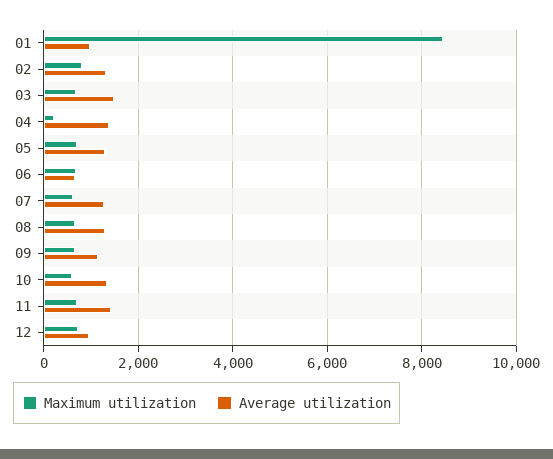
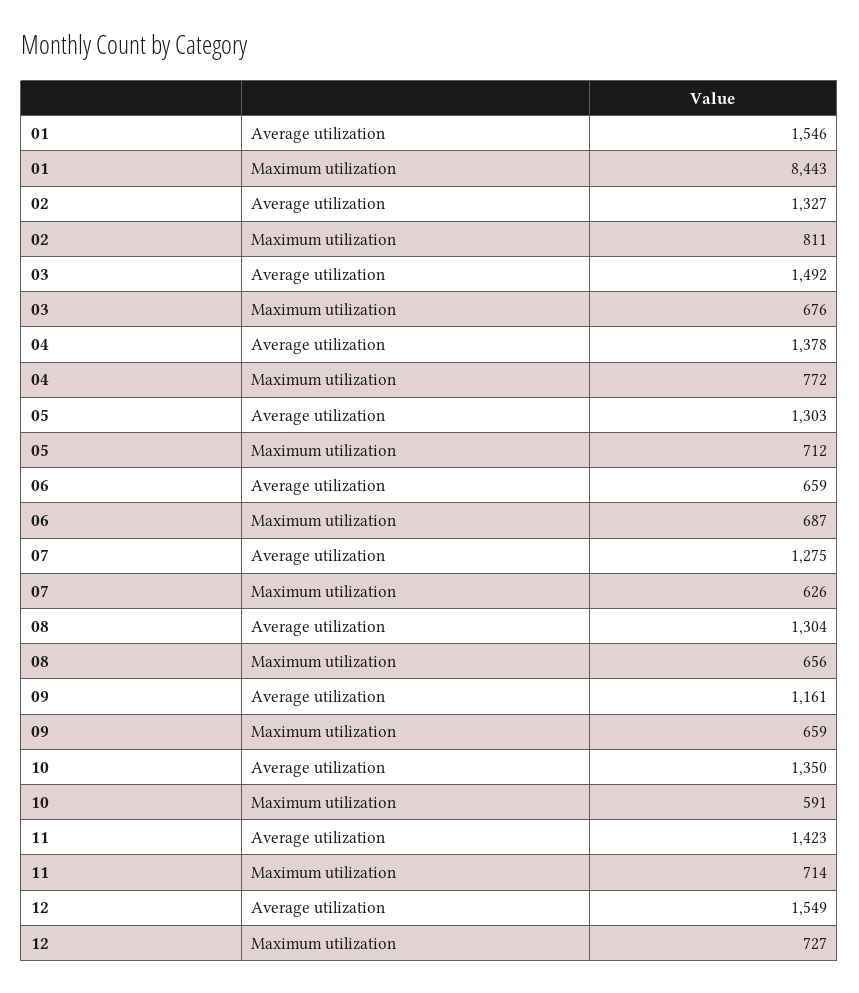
Average utilization, 01: 1000 -> 1546
Maximum utilization, 04: 200 -> 772
Average utilization, 12: 1000 -> 1549

